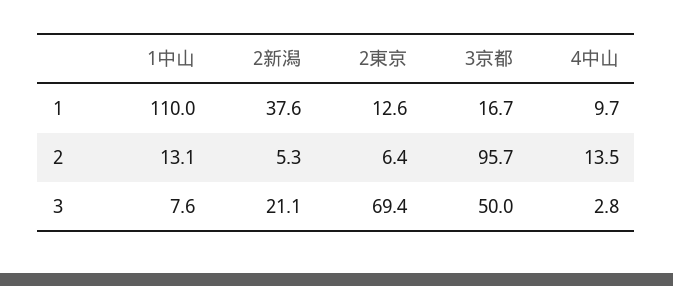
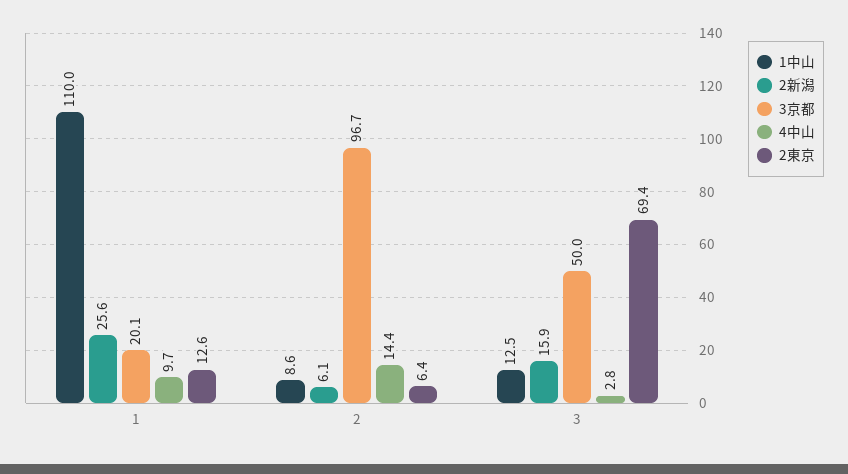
2新潟, 1: 37.6 -> 25.6
3京都, 1: 16.7 -> 20.1
1中山, 2: 13.1 -> 8.6
2新潟, 2: 5.3 -> 6.1
3京都, 2: 95.7 -> 96.7
4中山, 2: 13.5 -> 14.4
1中山, 3: 7.6 -> 12.5
2新潟, 3: 21.1 -> 15.9

